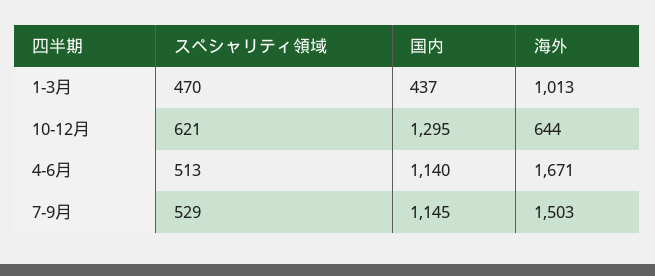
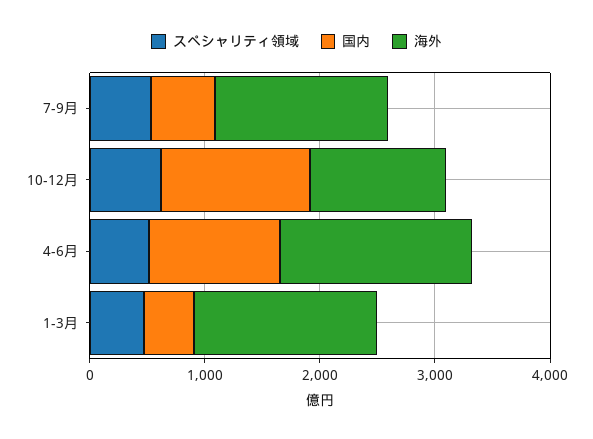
海外, 1-3月: 1013 -> 1600
海外, 10-12月: 644 -> 1200
国内, 7-9月: 1145 -> 600

